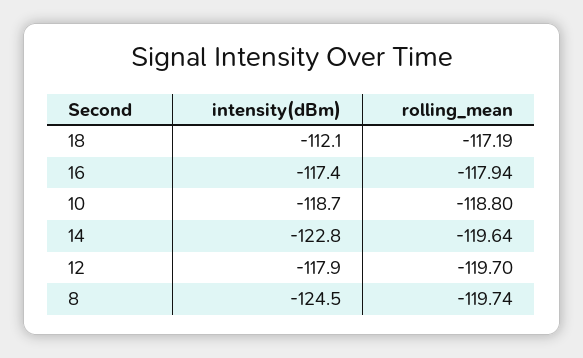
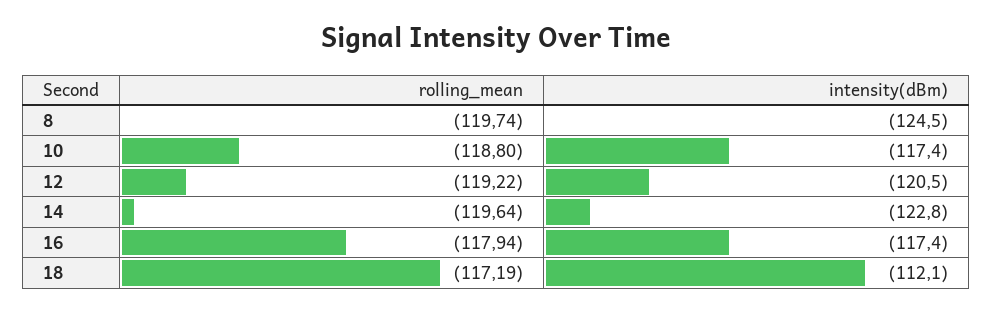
intensity(dBm), 10: -118.7 -> -117.4
intensity(dBm), 12: -117.9 -> -120.5
rolling_mean, 12: -119.7 -> -119.22

